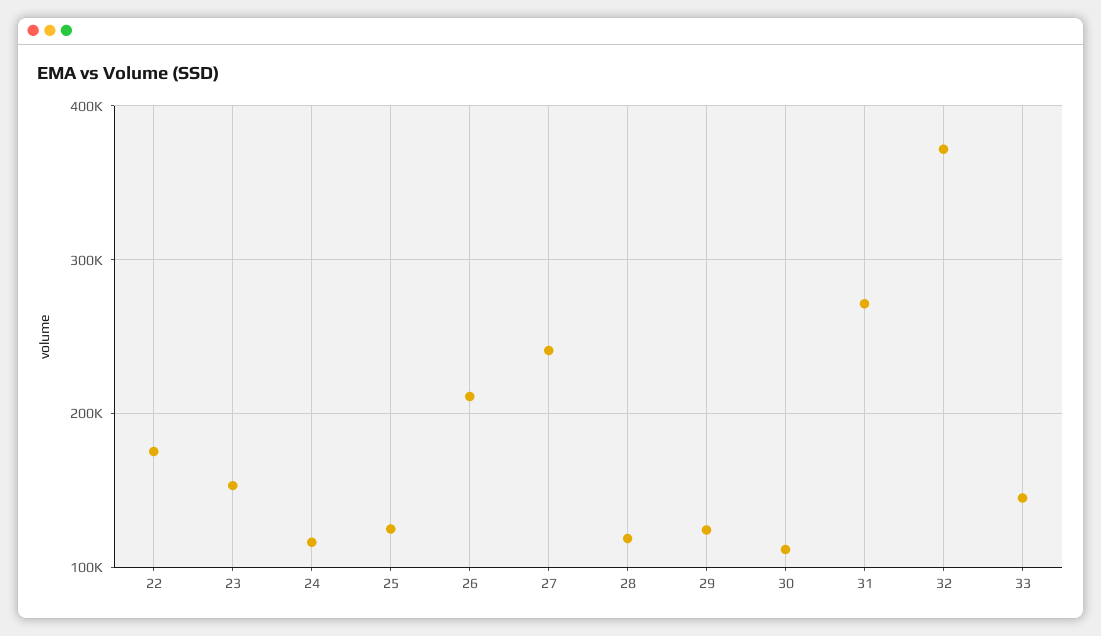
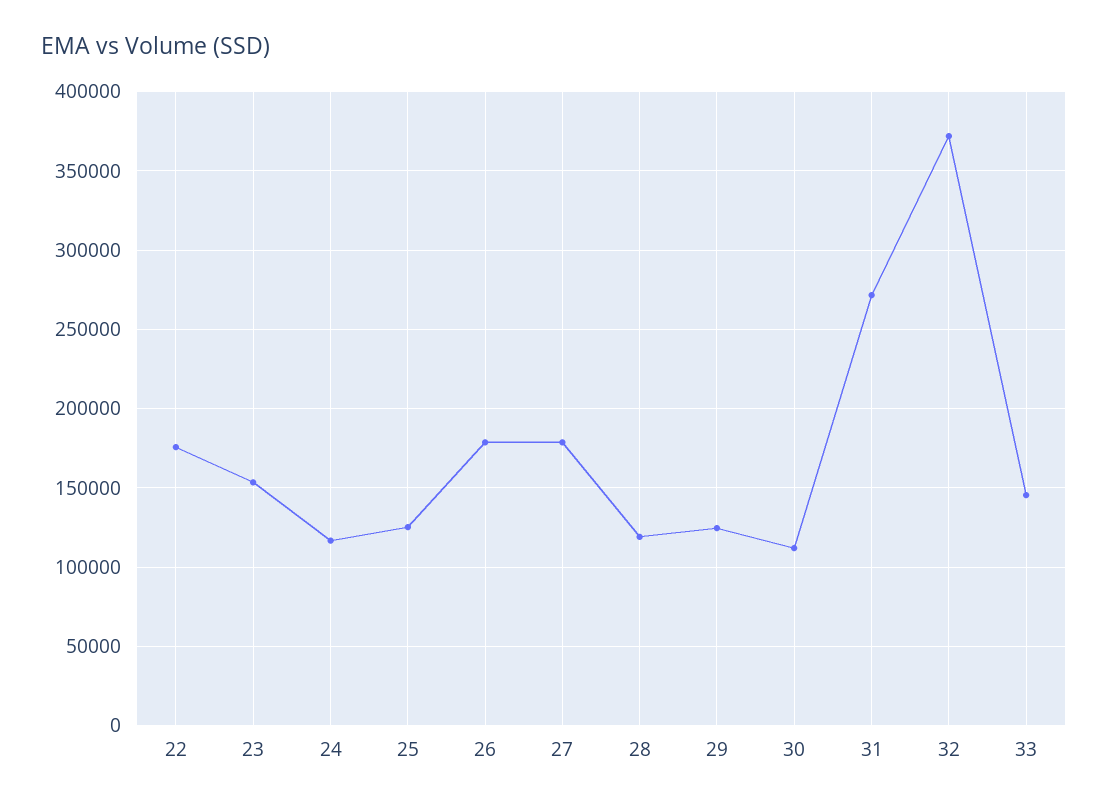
26: 210000 -> 180000
27: 240000 -> 180000

